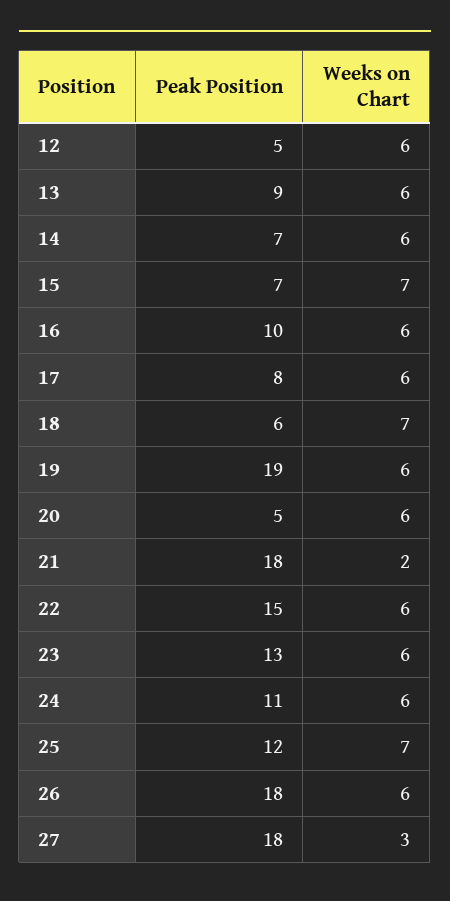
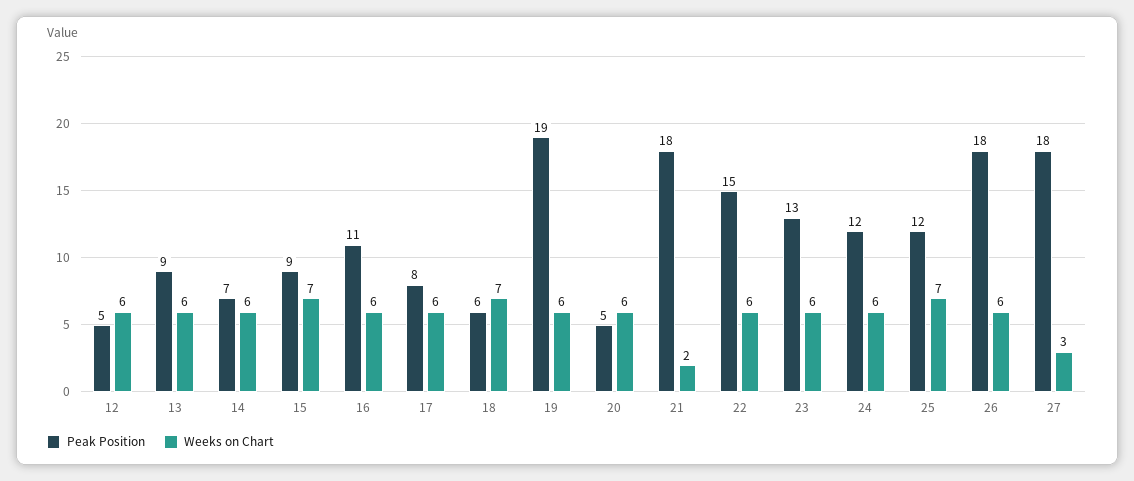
Peak Position, 15: 7 -> 9
Peak Position, 16: 10 -> 11
Peak Position, 24: 11 -> 12

